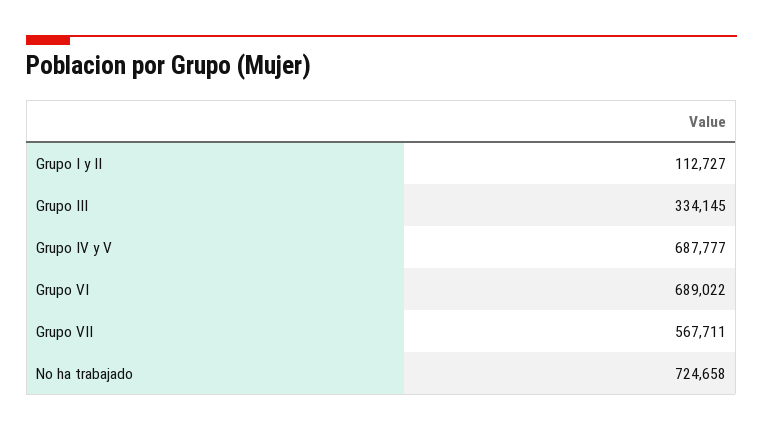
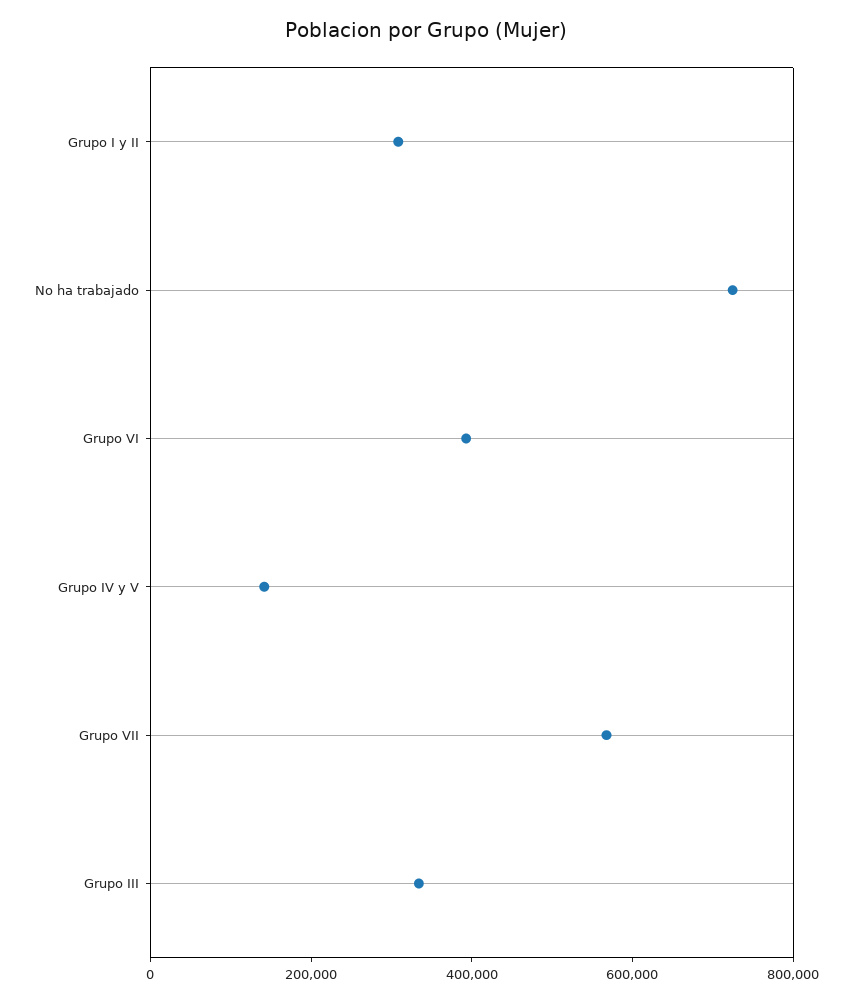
Grupo I y II: 112727 -> 300000
Grupo IV y V: 687777 -> 150000
Grupo VI: 689022 -> 400000

